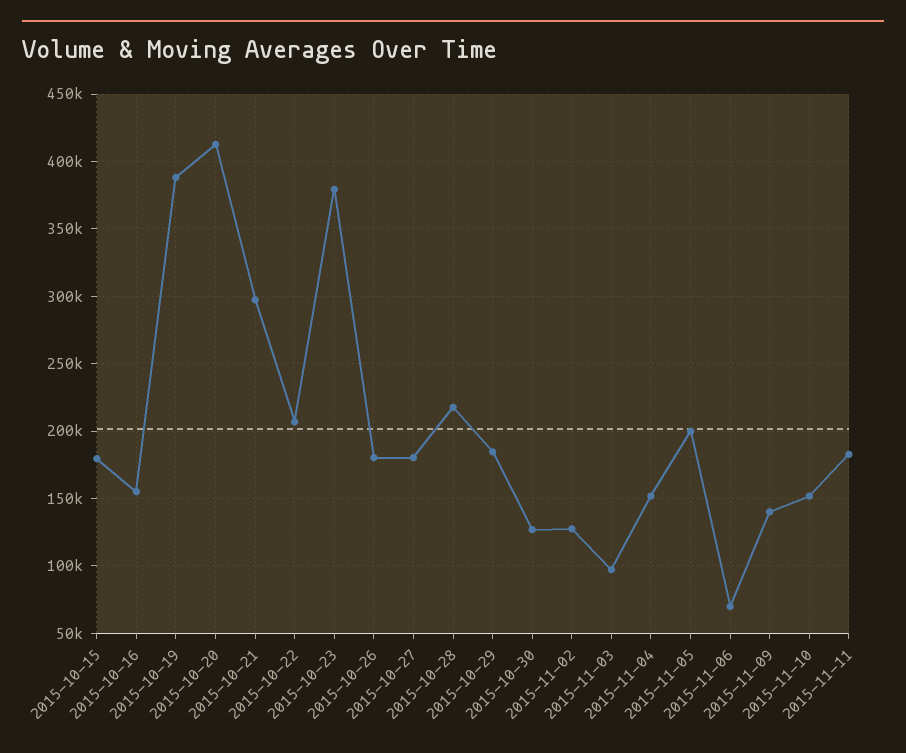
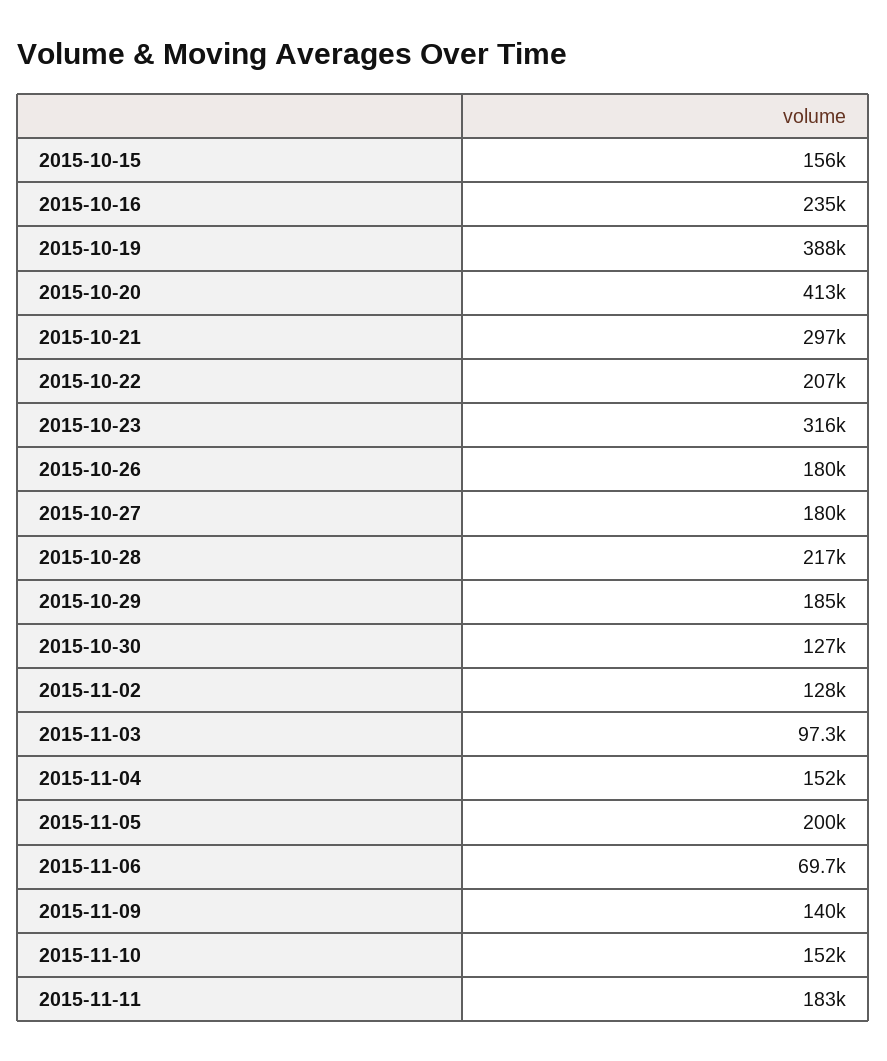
2015-10-15: 180000 -> 156000
2015-10-16: 155000 -> 235000
2015-10-23: 380000 -> 316000

